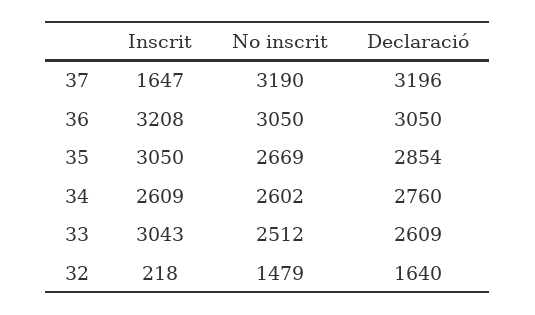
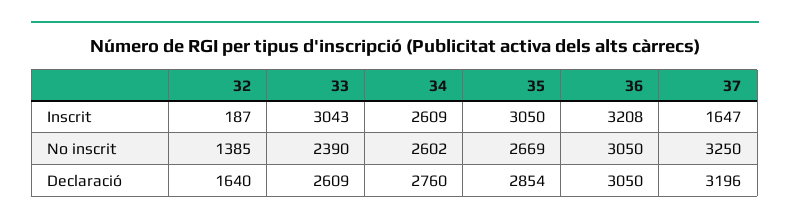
No inscrit, 37: 3190 -> 3250
No inscrit, 33: 2512 -> 2390
Inscrit, 32: 218 -> 187
No inscrit, 32: 1479 -> 1385

